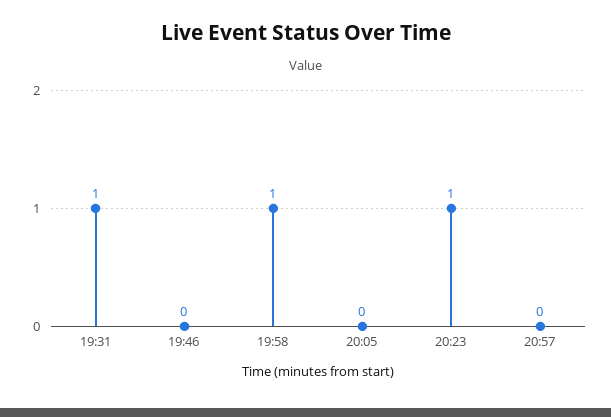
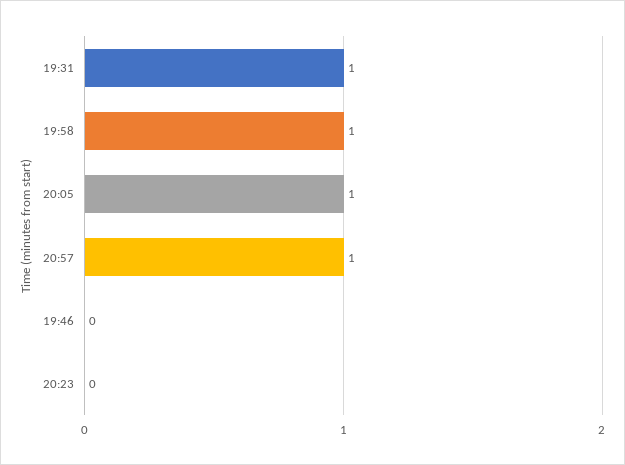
20:05: 0 -> 1
20:23: 1 -> 0
20:57: 0 -> 1

